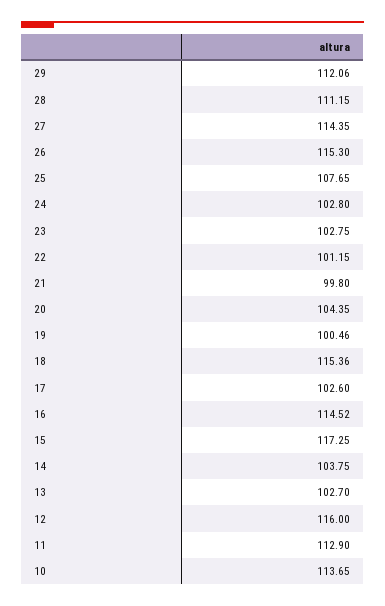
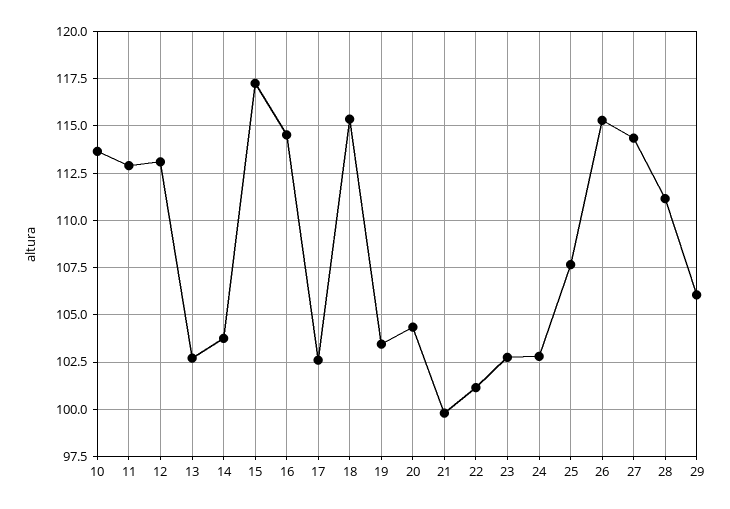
29: 112.06 -> 106
19: 100.46 -> 103.5
12: 116 -> 113

